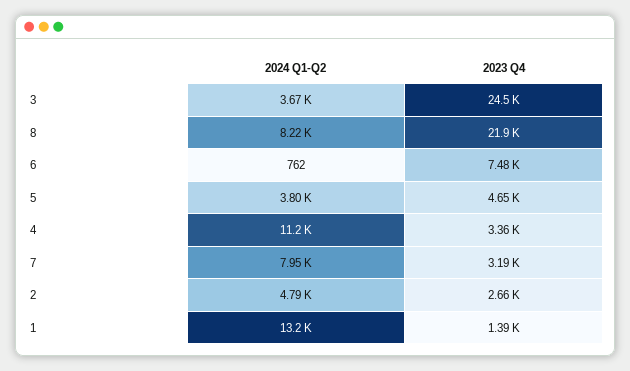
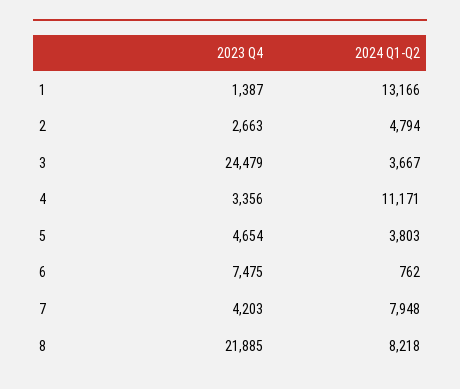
2023 Q4, 7: 3190 -> 4203

